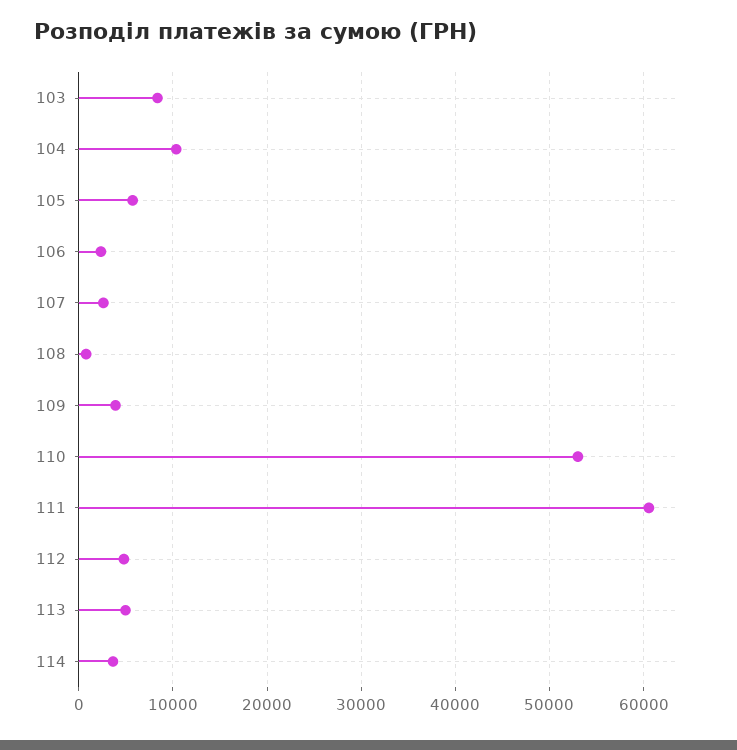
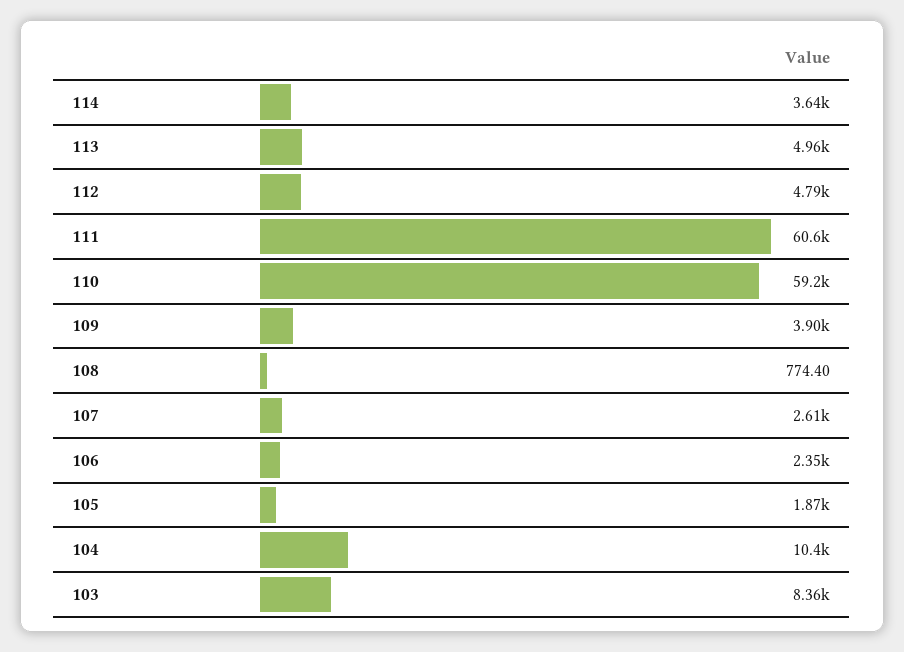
105: 6000 -> 1870
110: 53000 -> 59200

